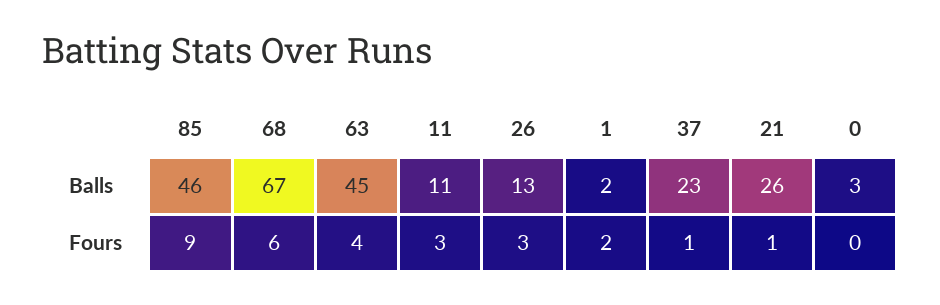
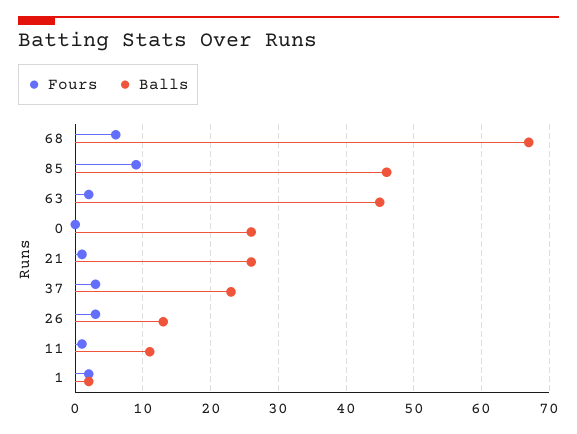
Balls, 0: 3 -> 26
Fours, 63: 4 -> 2
Fours, 11: 3 -> 1
Fours, 37: 1 -> 3

